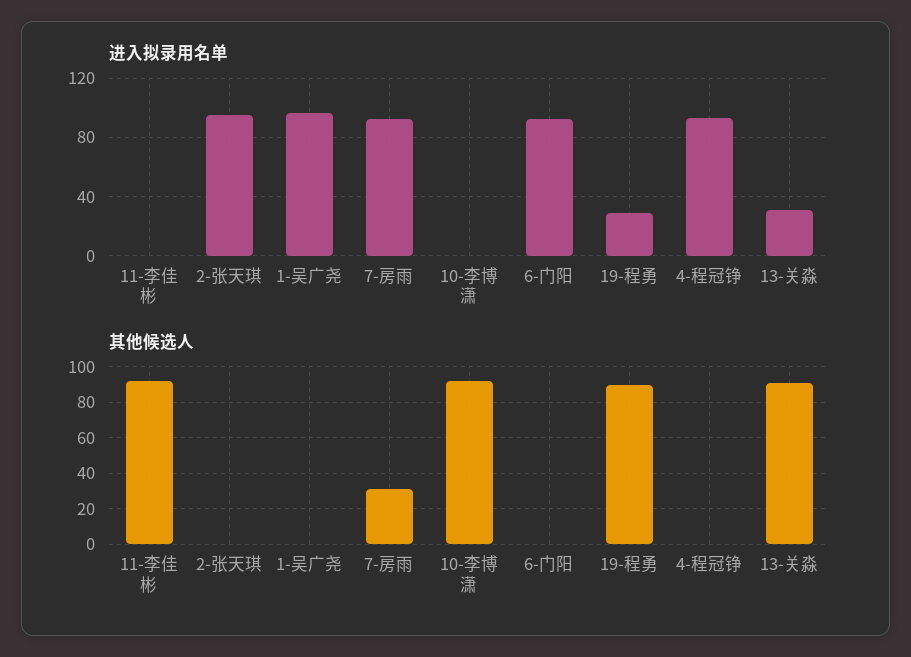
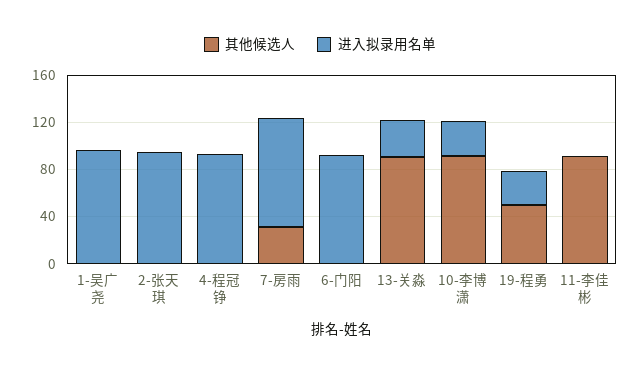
进入拟录用名单, 10-李博潇: 0 -> 30
其他候选人, 19-程勇: 90 -> 50

